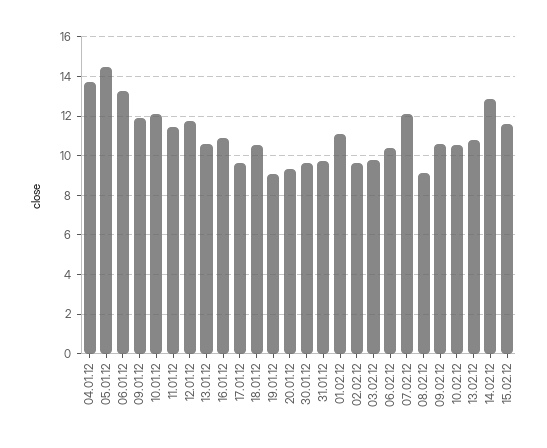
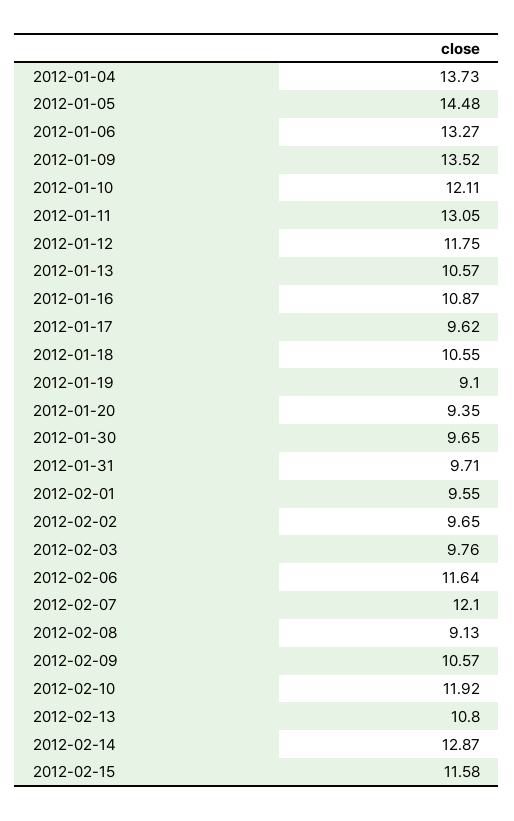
09.01.12: 12 -> 13.52
11.01.12: 11.5 -> 13.05
01.02.12: 11 -> 9.55
06.02.12: 10.5 -> 11.64
10.02.12: 10.5 -> 11.92

